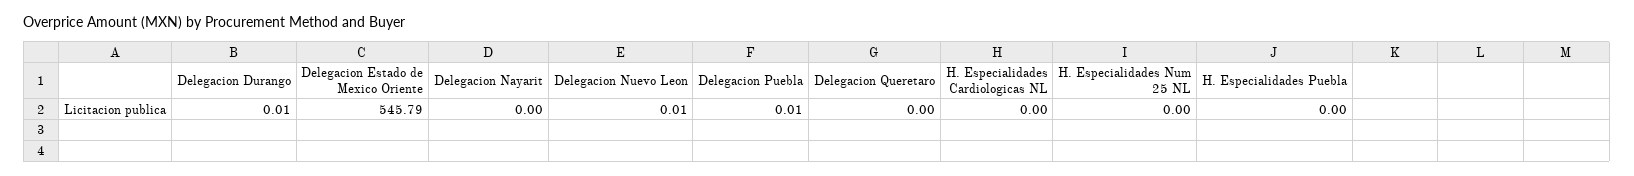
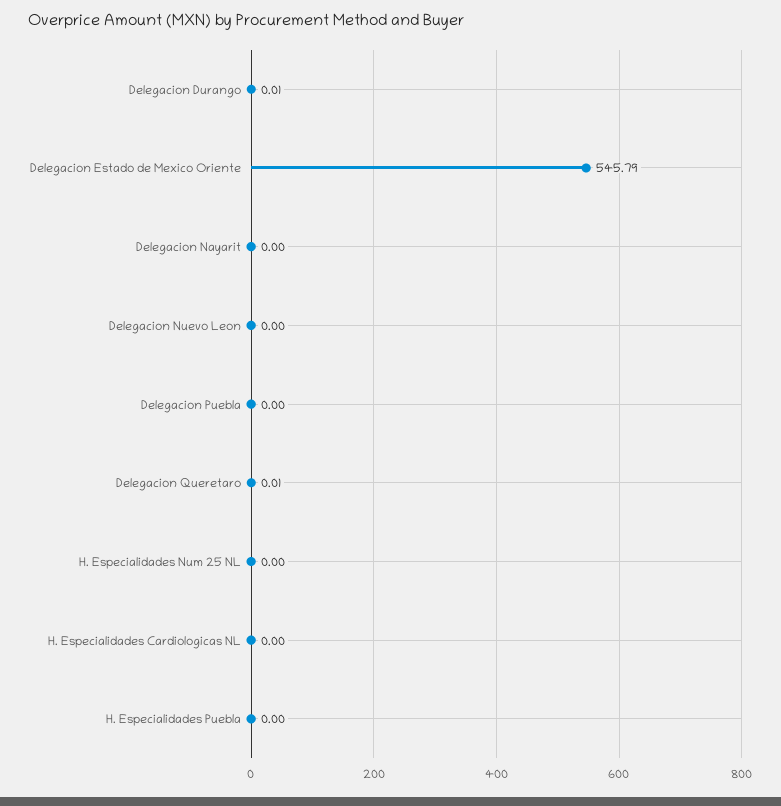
Delegacion Nuevo Leon: 0.01 -> 0
Delegacion Puebla: 0.01 -> 0
Delegacion Queretaro: 0 -> 0.01

